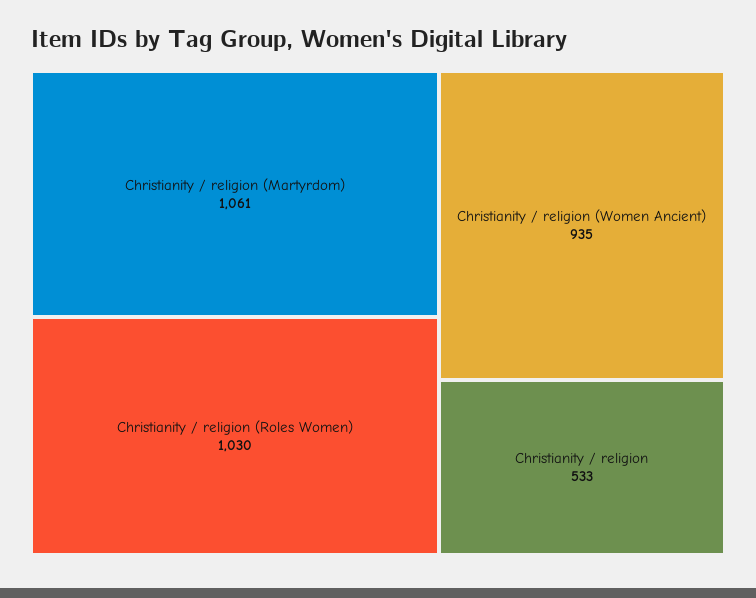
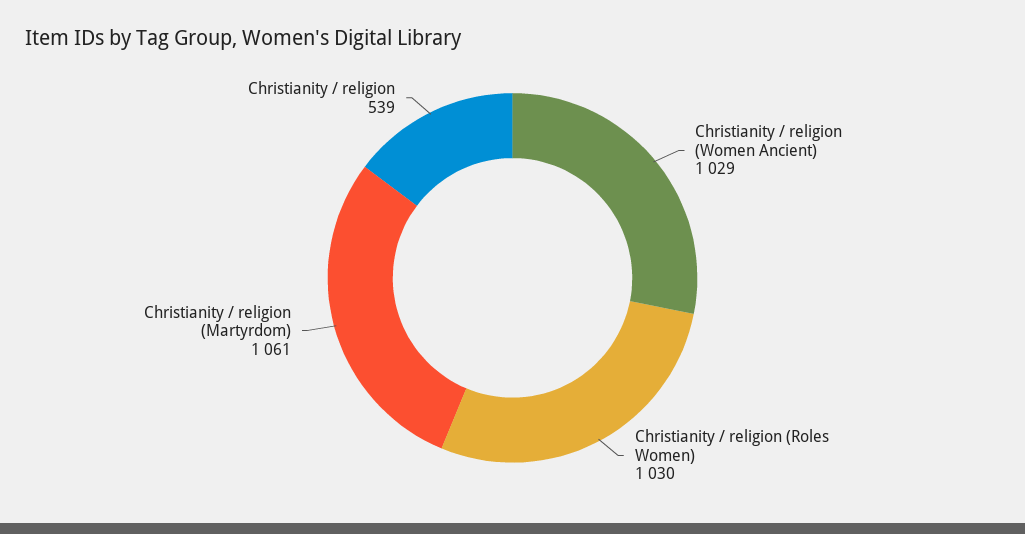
Christianity / religion (Women Ancient): 935 -> 1029
Christianity / religion: 533 -> 539

